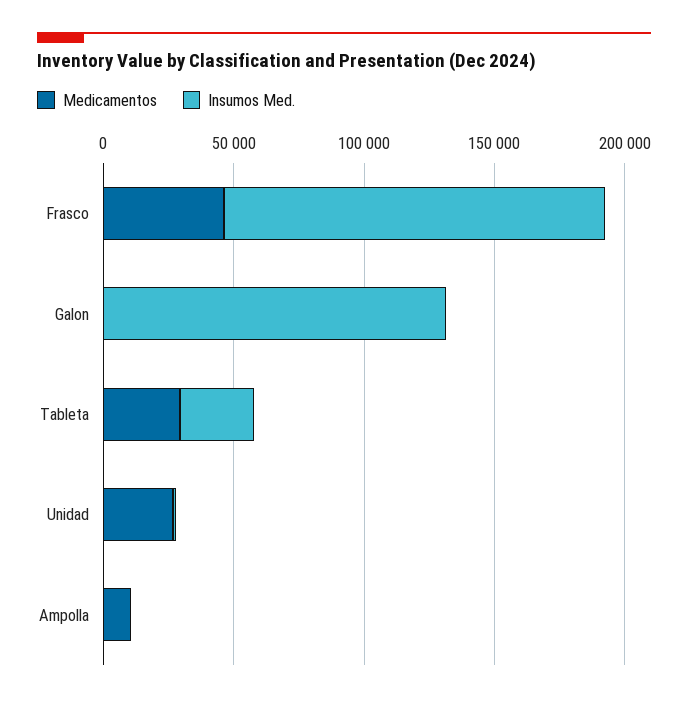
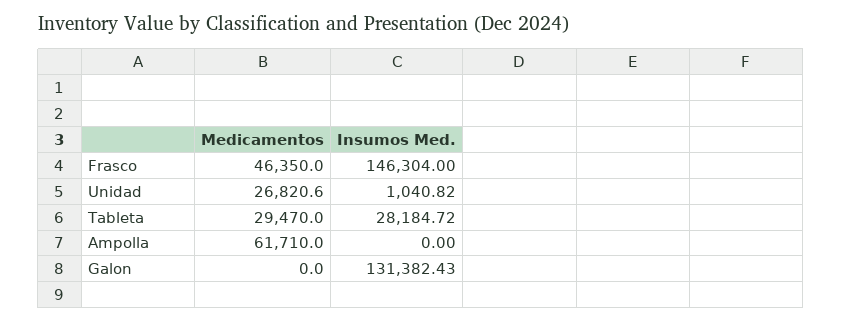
Medicamentos, Ampolla: 10000 -> 61710

